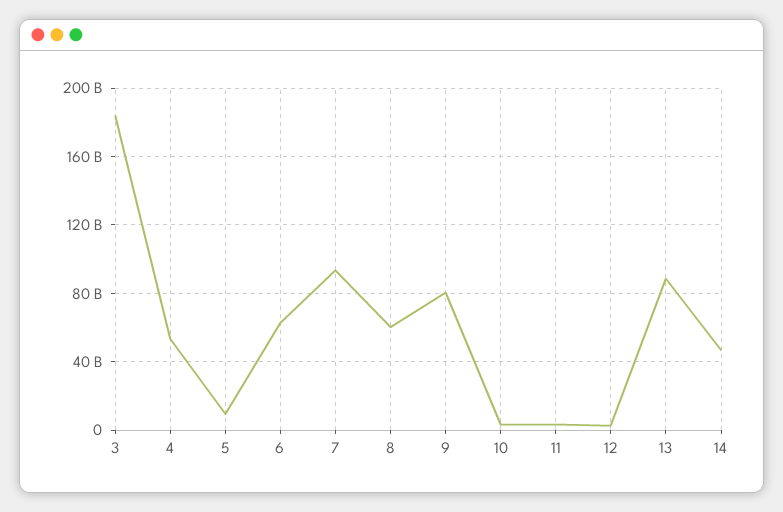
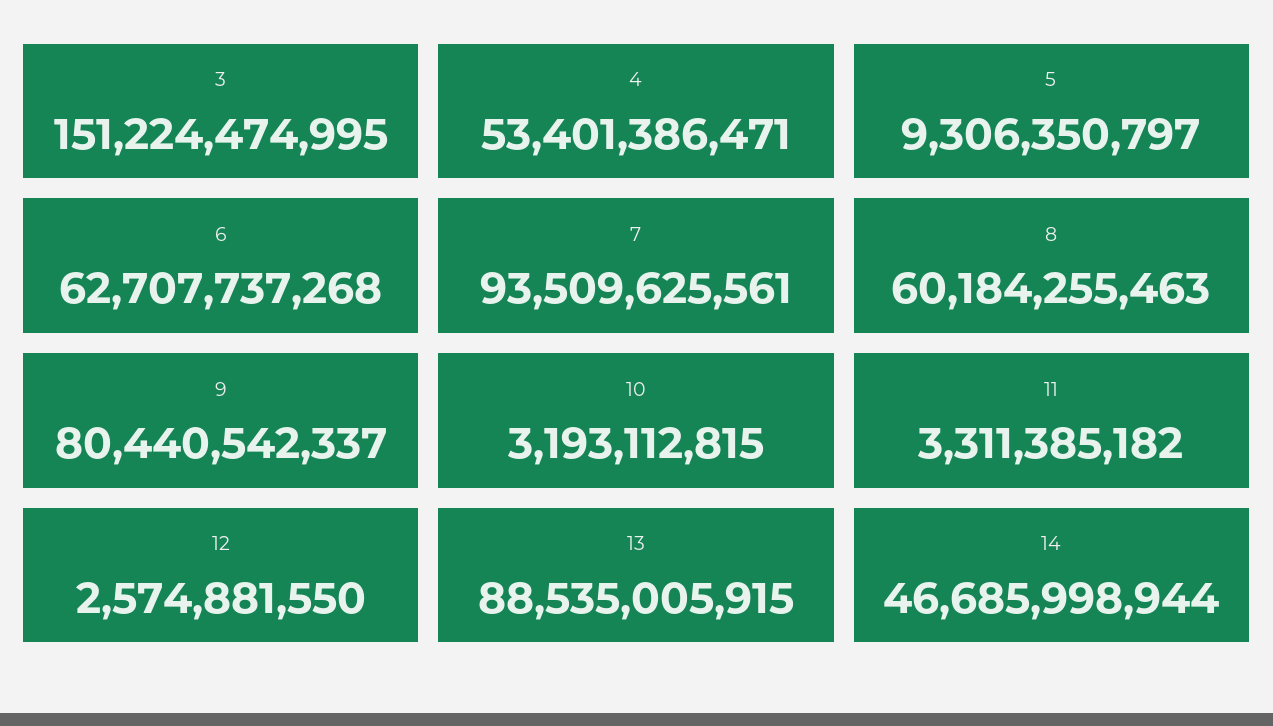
3: 185000000000 -> 151224474995

